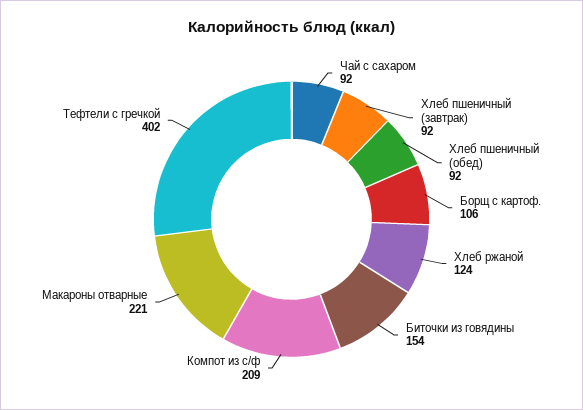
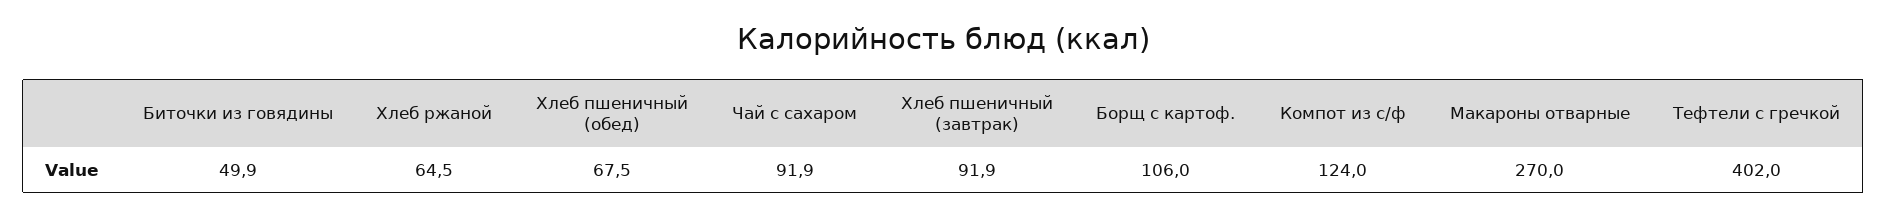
Хлеб пшеничный (обед): 92 -> 67.5
Хлеб ржаной: 124 -> 64.5
Биточки из говядины: 154 -> 49.9
Компот из с/ф: 209 -> 124
Макароны отварные: 221 -> 270

